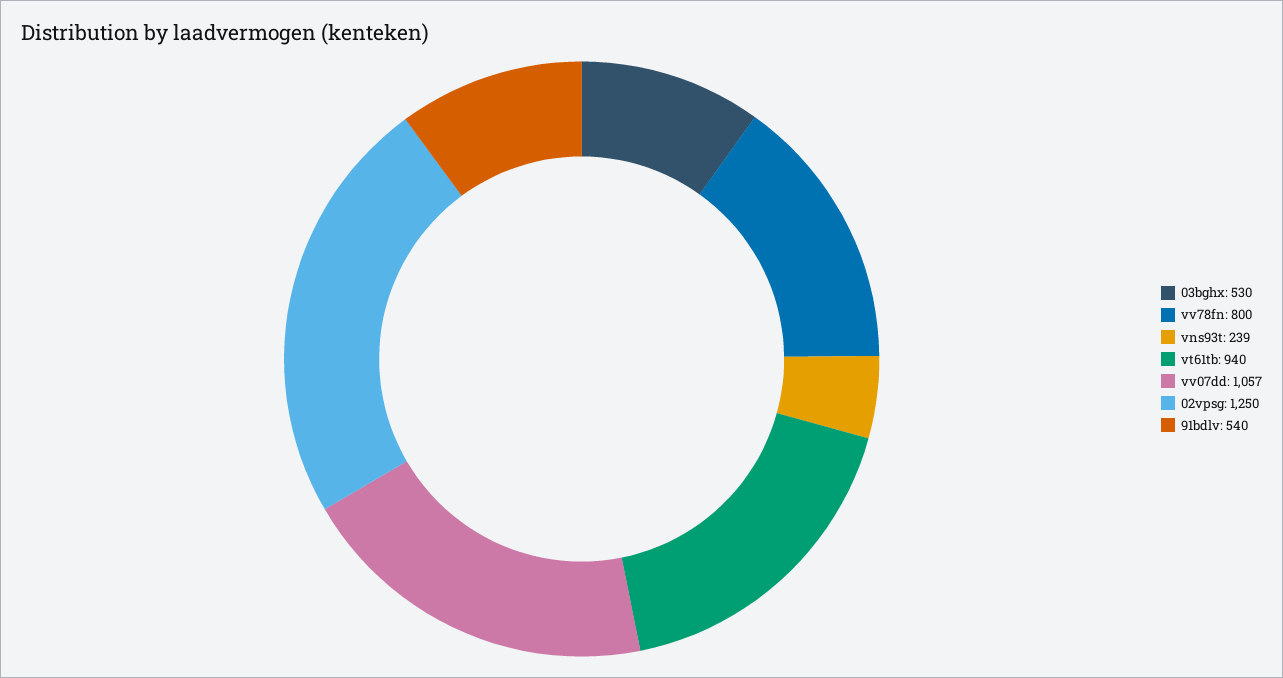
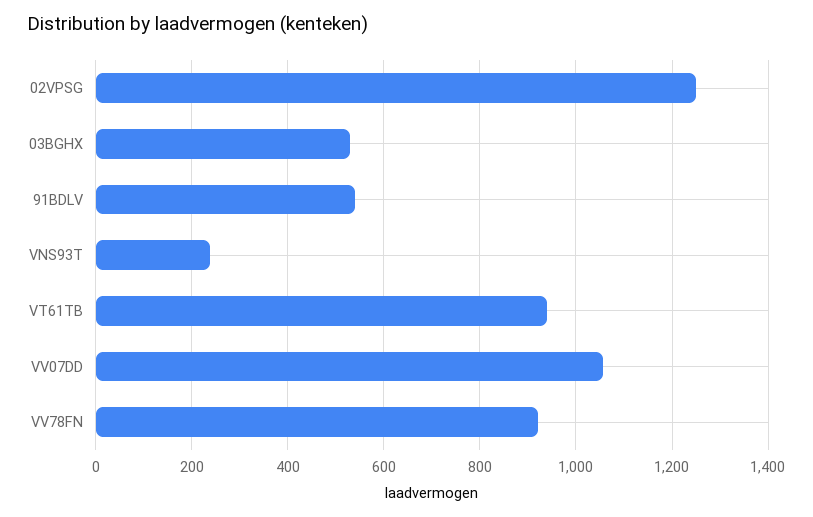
vv78fn: 800 -> 920

